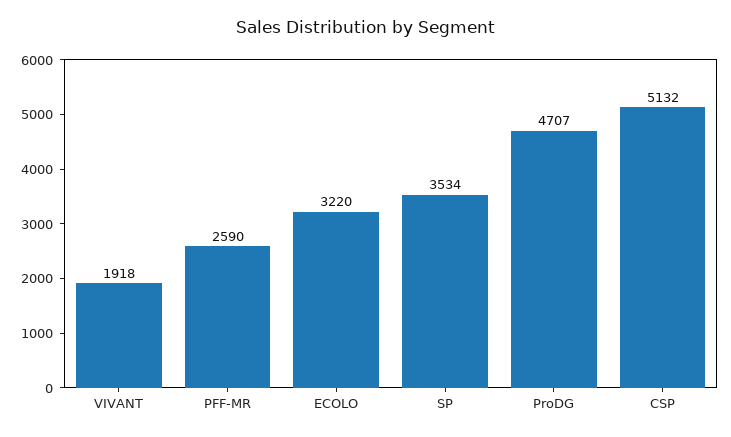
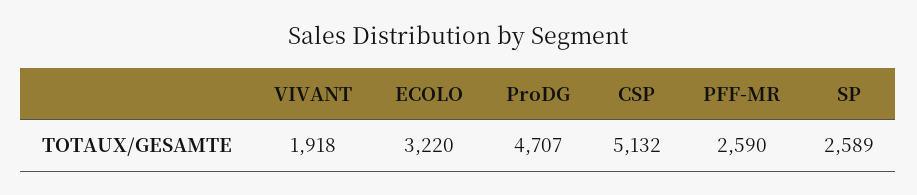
SP: 3534 -> 2589

